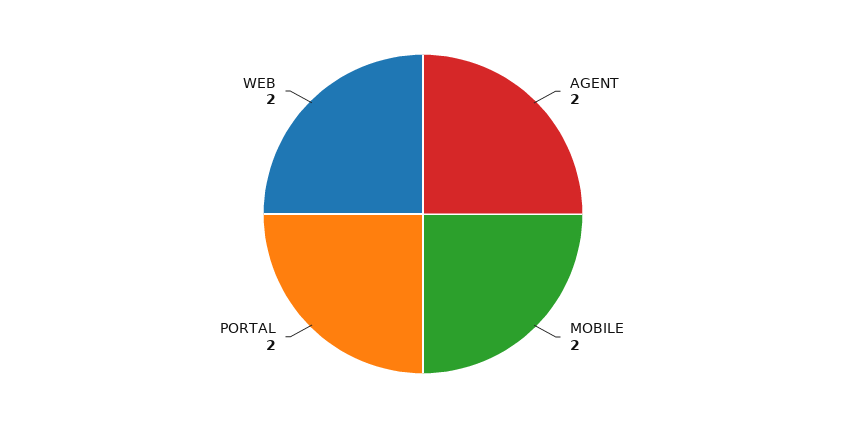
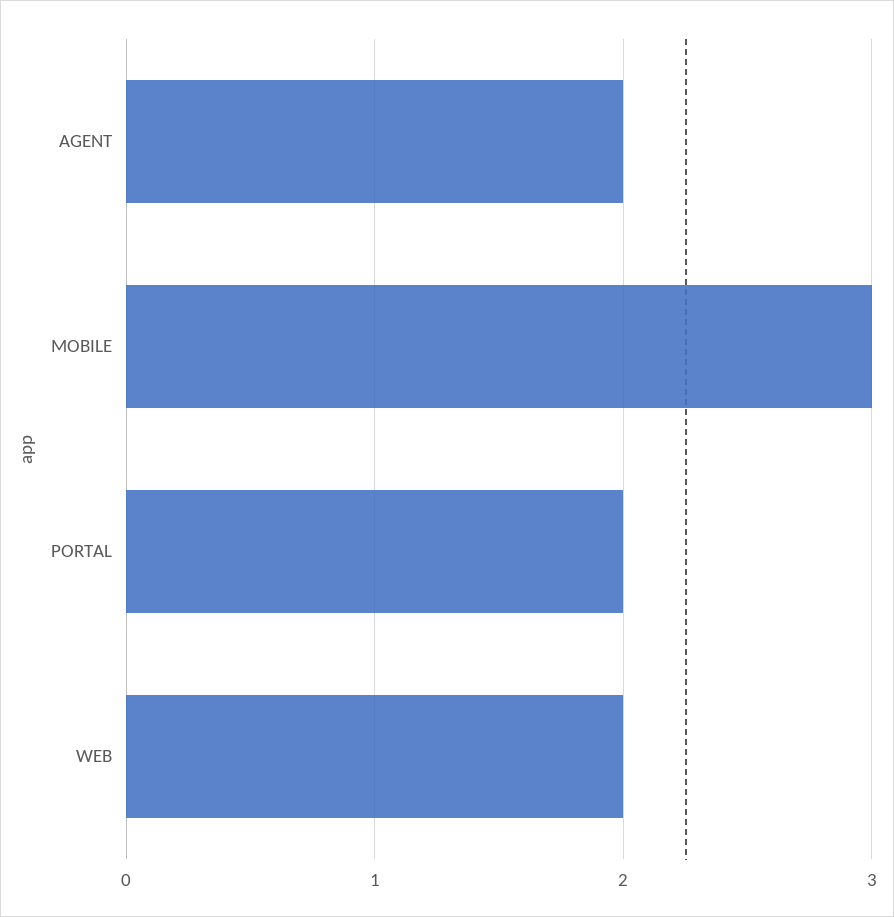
MOBILE: 2 -> 3

